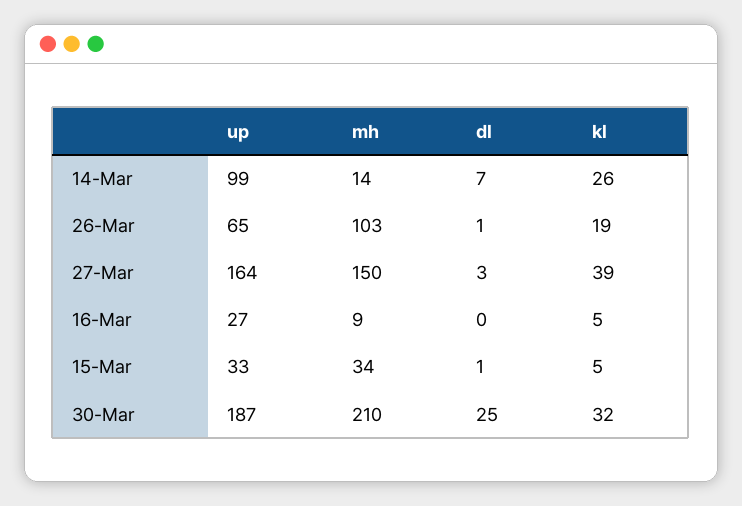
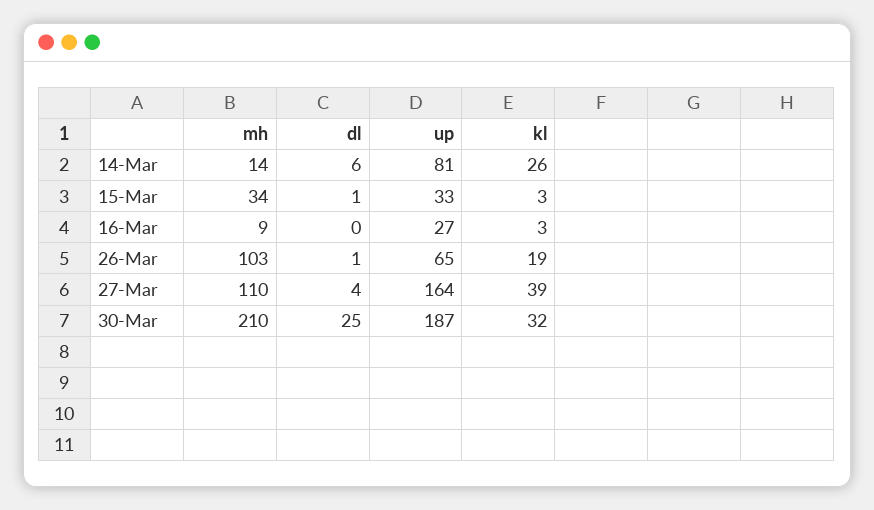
up, 14-Mar: 99 -> 81
dl, 14-Mar: 7 -> 6
mh, 27-Mar: 150 -> 110
dl, 27-Mar: 3 -> 4
kl, 16-Mar: 5 -> 3
kl, 15-Mar: 5 -> 3

